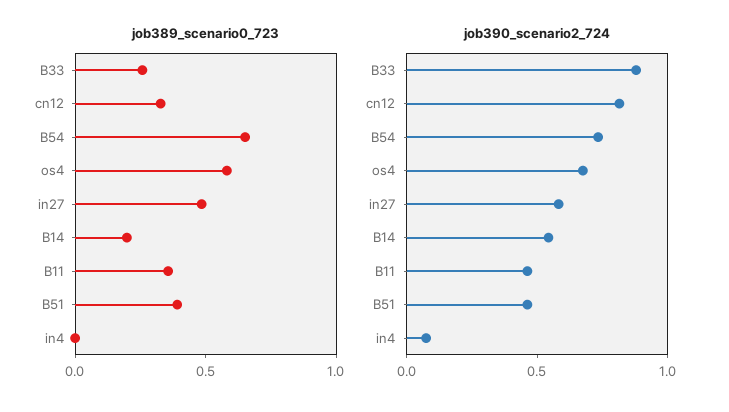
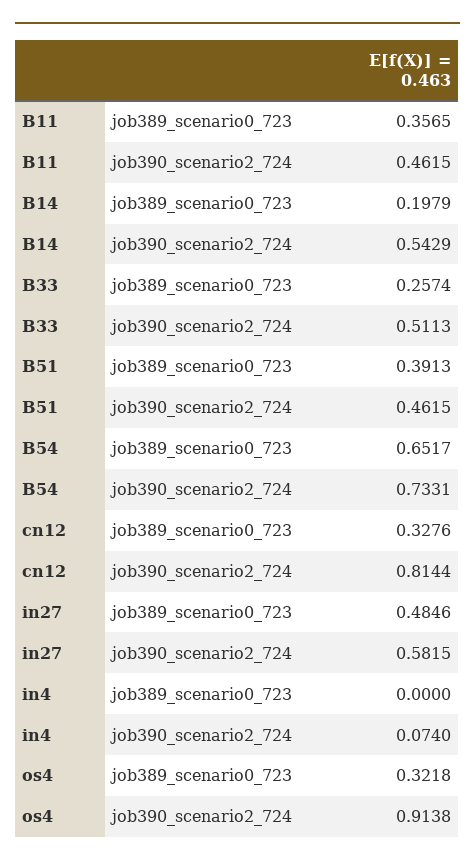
job389_scenario0_723, os4: 0.6 -> 0.3218
job390_scenario2_724, B33: 0.9 -> 0.5113
job390_scenario2_724, os4: 0.7 -> 0.9138

